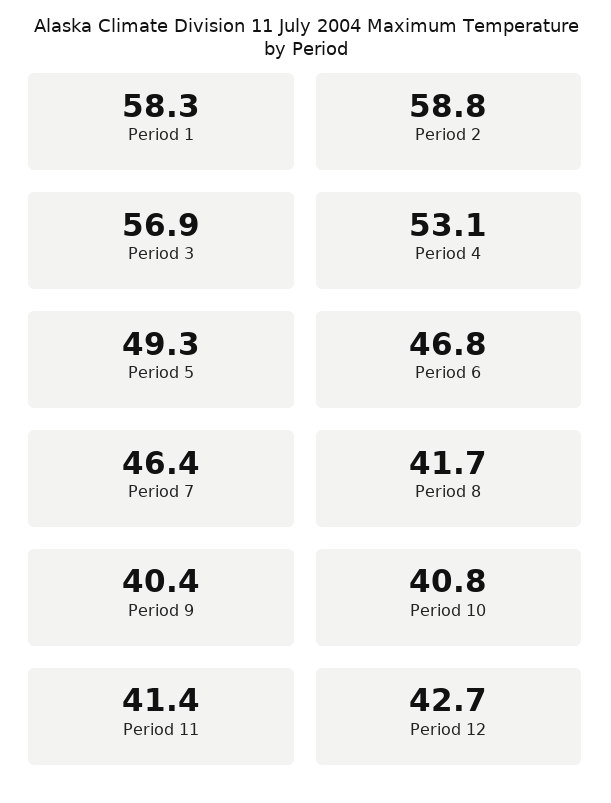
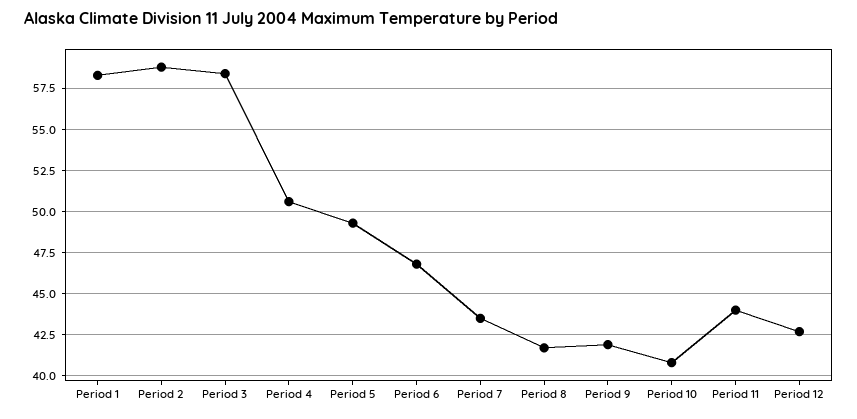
Period 3: 56.9 -> 58.5
Period 4: 53.1 -> 50.5
Period 7: 46.4 -> 43.5
Period 9: 40.4 -> 42
Period 11: 41.4 -> 44

